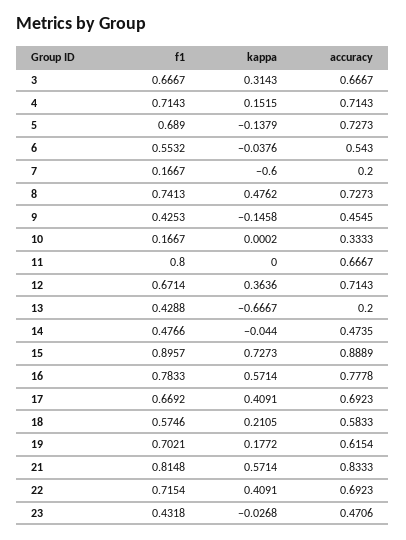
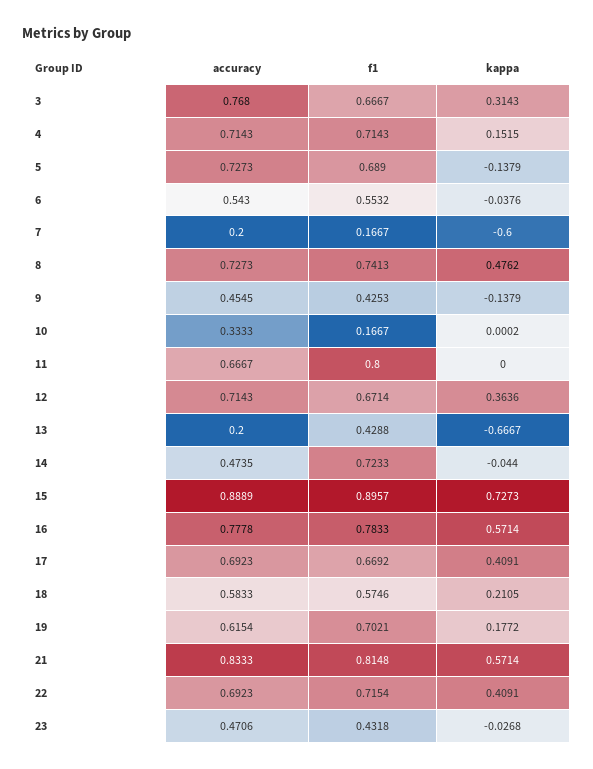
accuracy, 3: 0.6667 -> 0.768
kappa, 9: -0.1458 -> -0.1379
f1, 14: 0.4766 -> 0.7233

